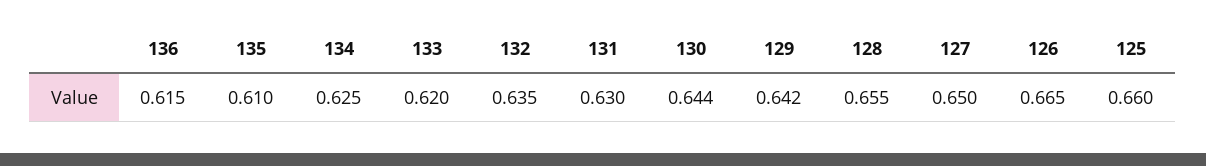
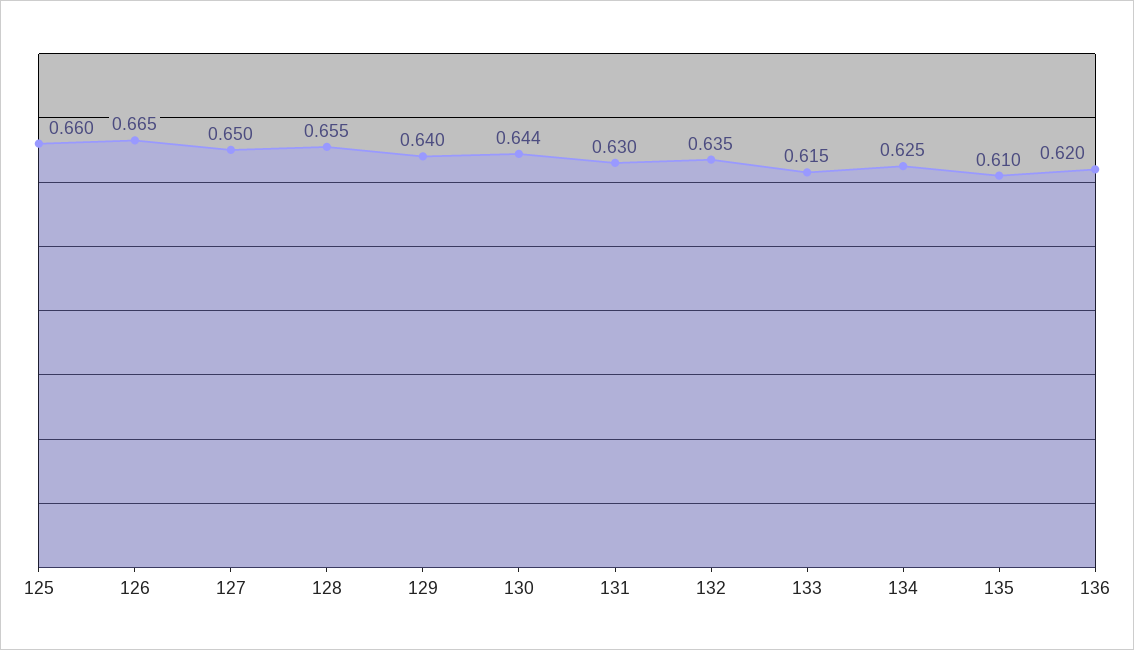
136: 0.615 -> 0.62
133: 0.62 -> 0.615
129: 0.642 -> 0.64

